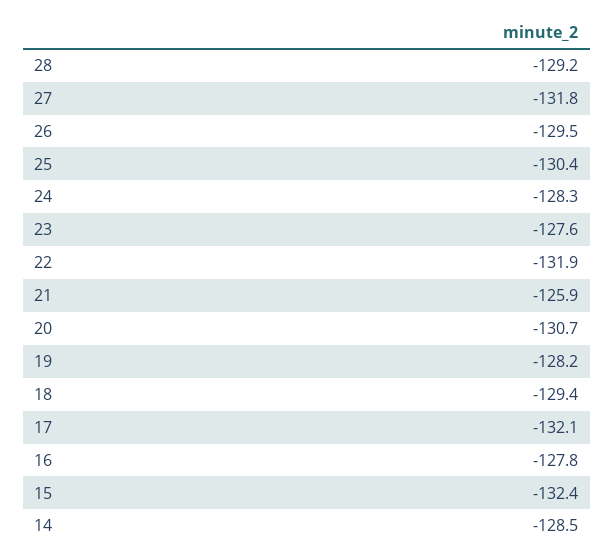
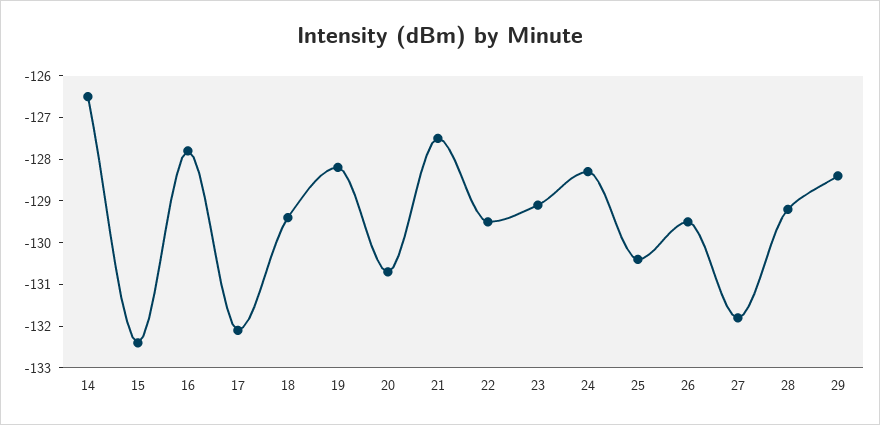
23: -127.6 -> -129
22: -131.9 -> -129.5
21: -125.9 -> -127.5
14: -128.5 -> -126.5
29: none -> -128.5

